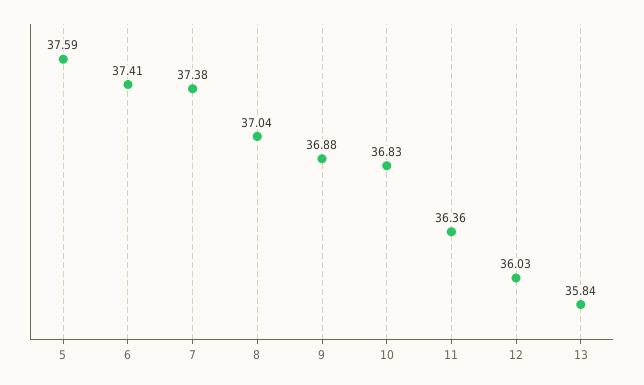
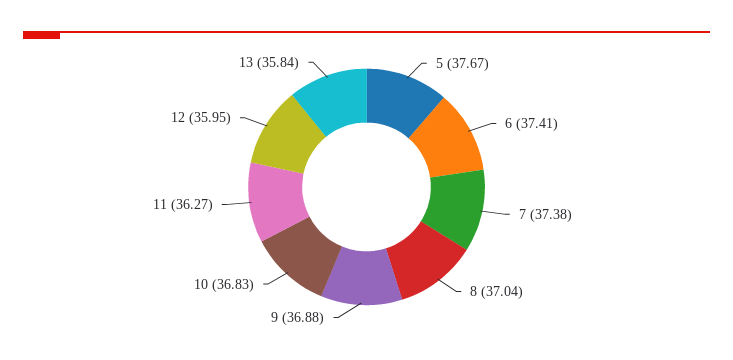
5: 37.59 -> 37.67
11: 36.36 -> 36.27
12: 36.03 -> 35.95

